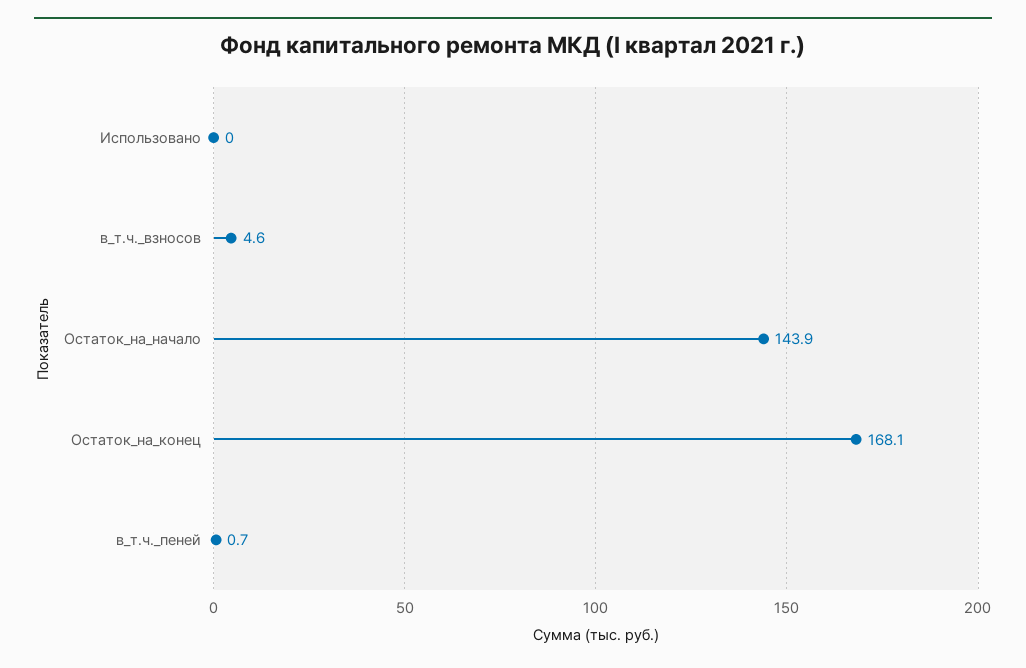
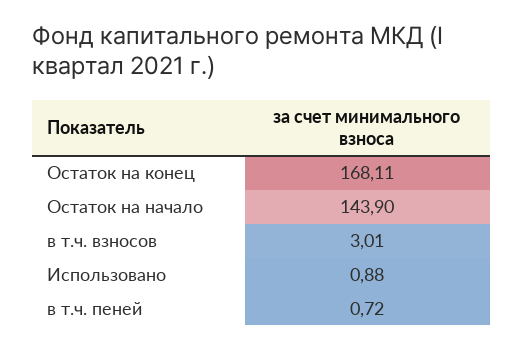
Использовано: 0 -> 0.88
в_т.ч._взносов: 4.6 -> 3.01

